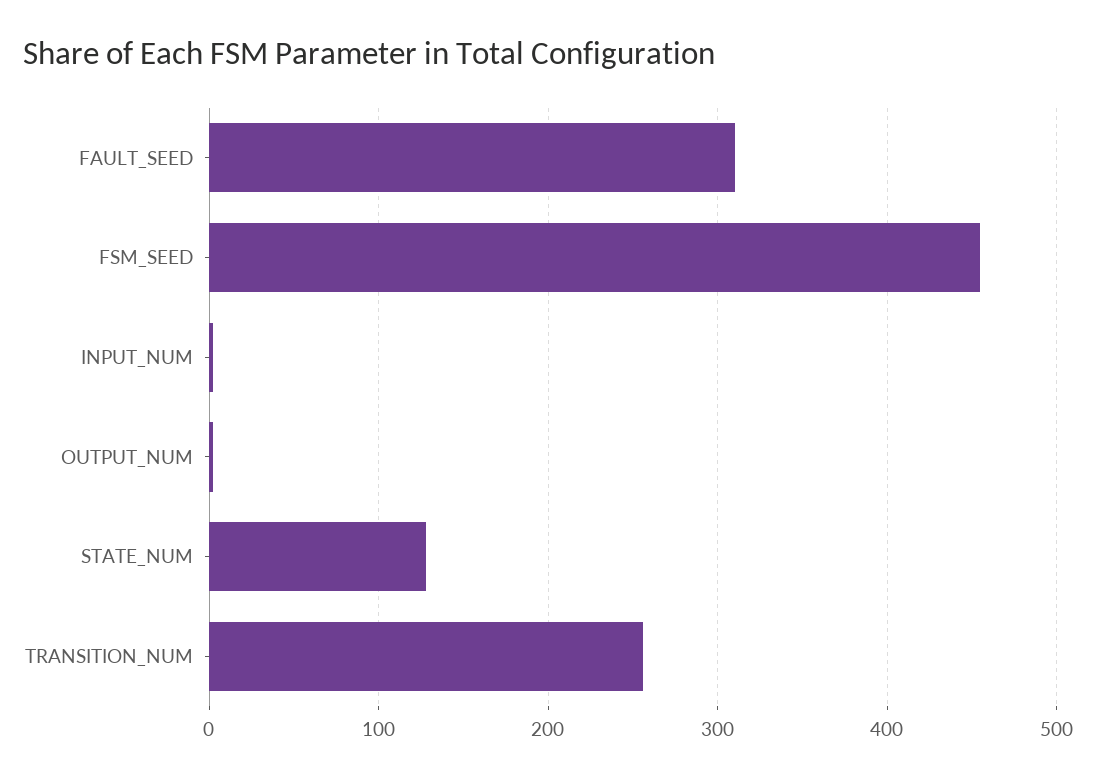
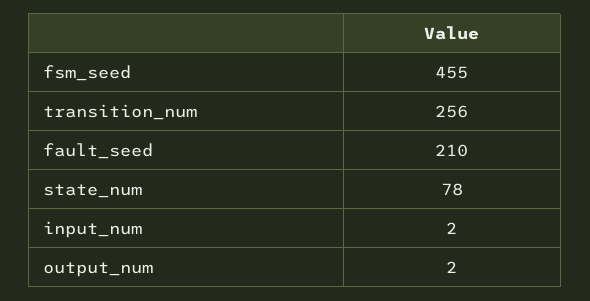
FAULT_SEED: 310 -> 210
STATE_NUM: 130 -> 78

